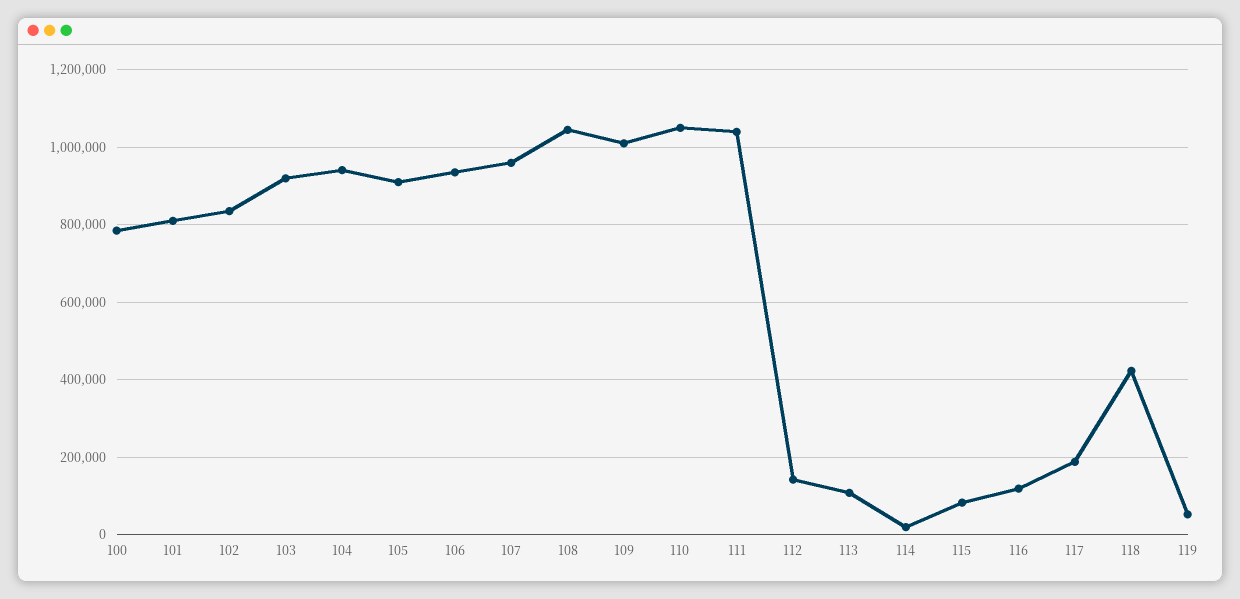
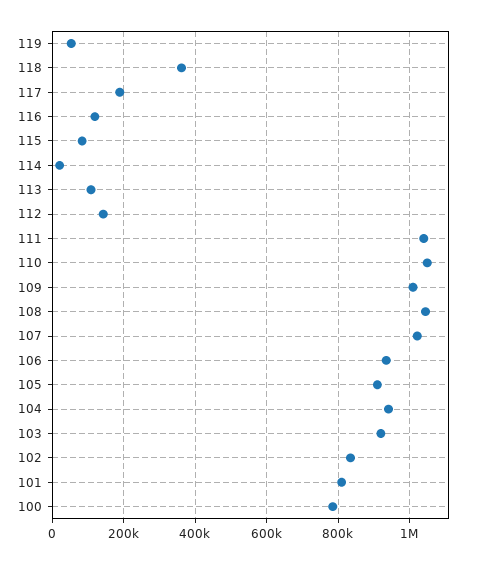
107: 960000 -> 1020000
118: 420000 -> 360000

